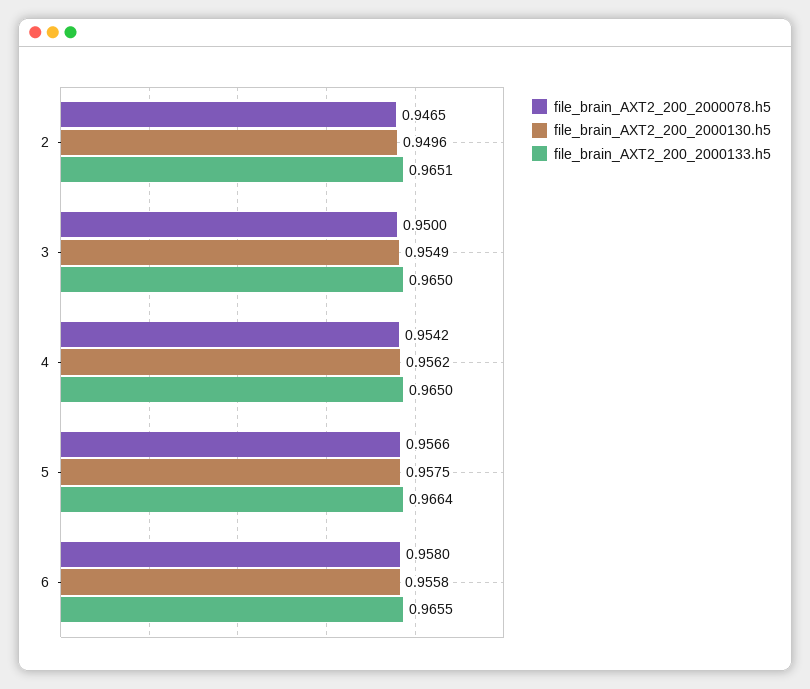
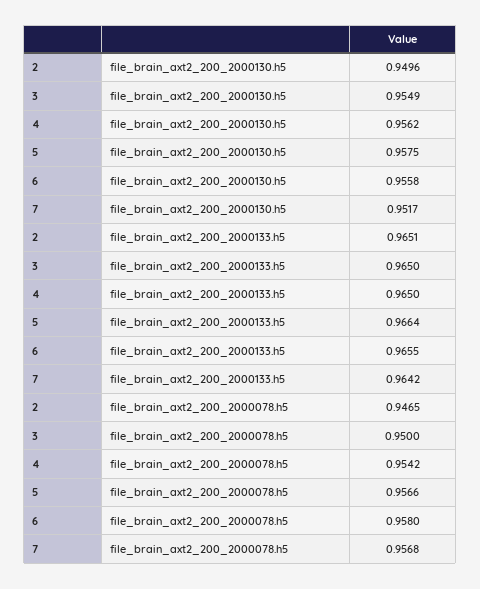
file_brain_AXT2_200_2000130.h5, 7: none -> 0.9517
file_brain_AXT2_200_2000133.h5, 7: none -> 0.9642
file_brain_AXT2_200_2000078.h5, 7: none -> 0.9568

